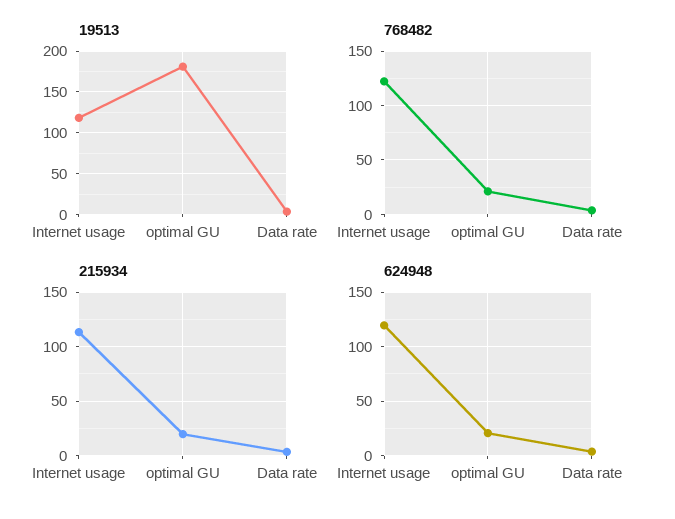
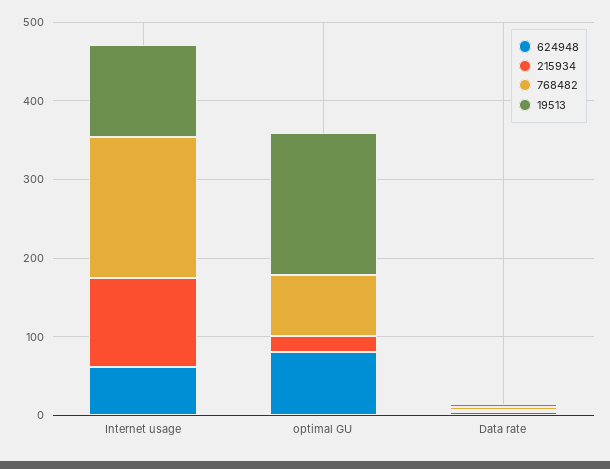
768482, Internet usage: 120 -> 180
768482, optimal GU: 20 -> 80
624948, Internet usage: 120 -> 60
624948, optimal GU: 20 -> 80

